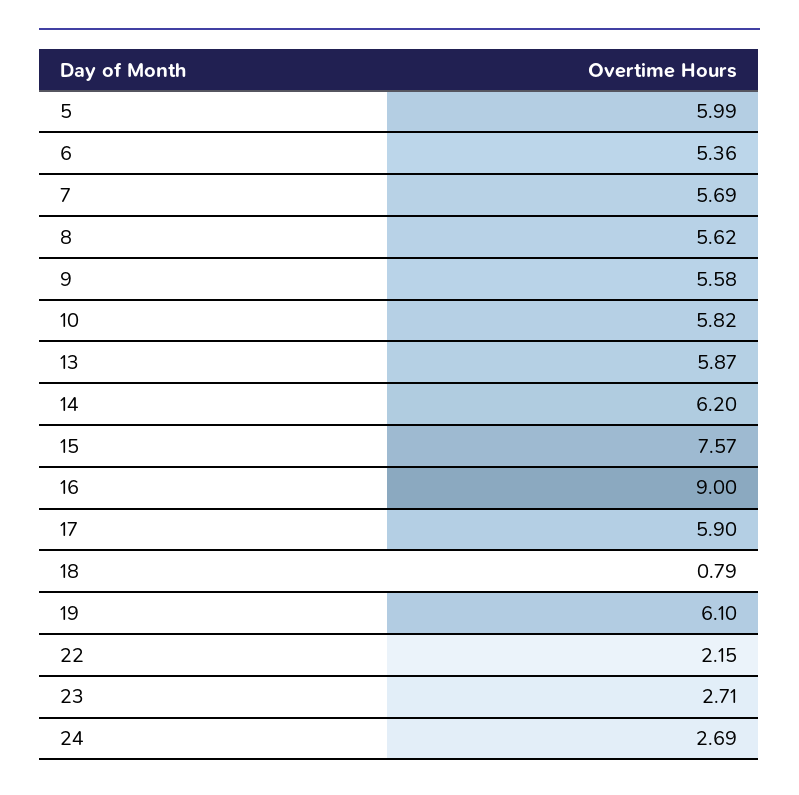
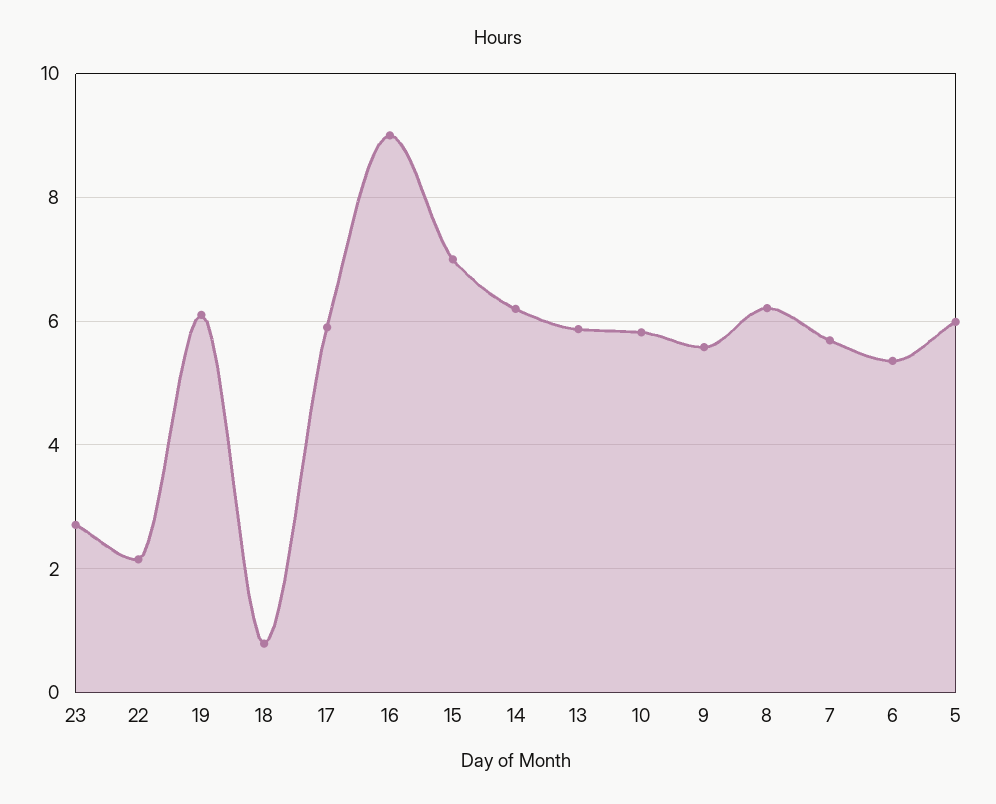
8: 5.62 -> 6.2
15: 7.57 -> 7
24: 2.69 -> none

